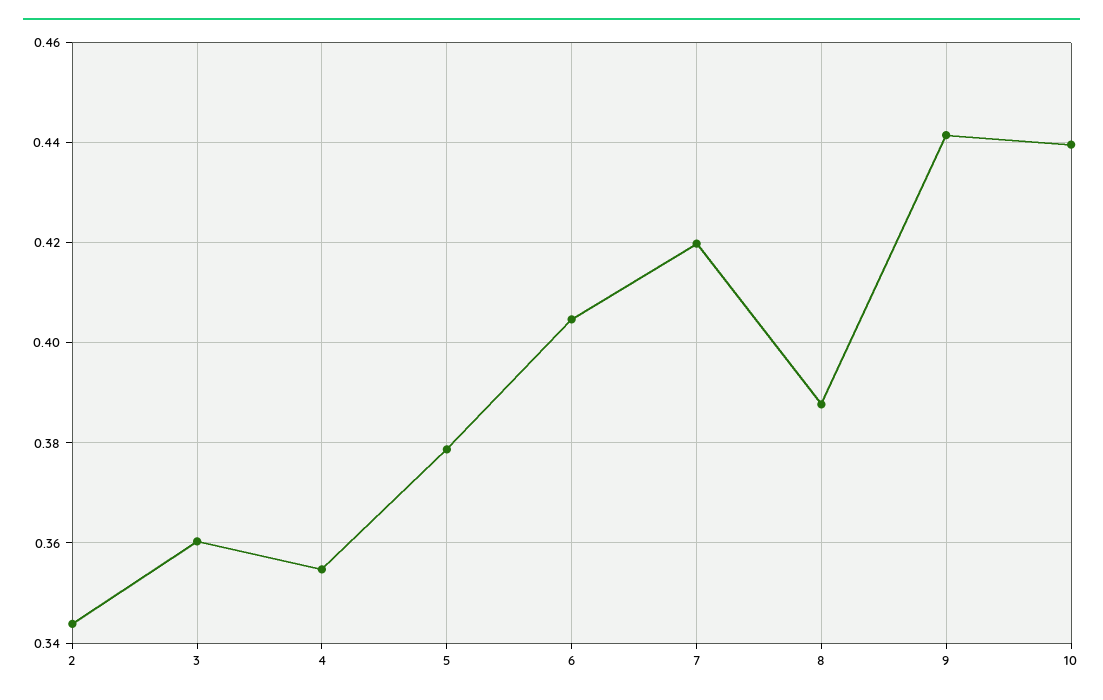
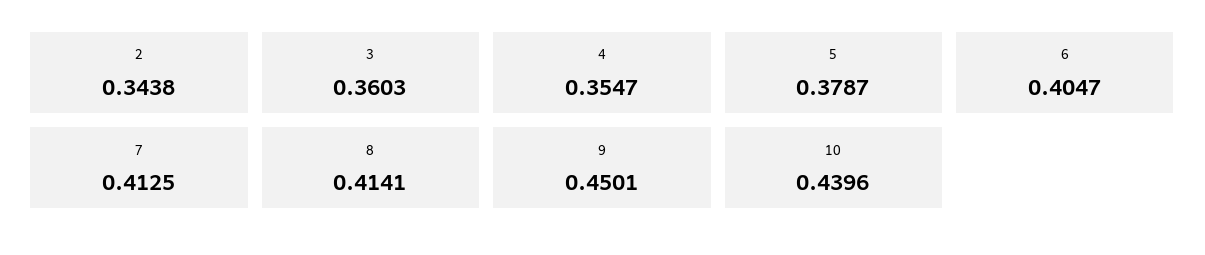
7: 0.42 -> 0.4125
8: 0.388 -> 0.4141
9: 0.442 -> 0.4501

